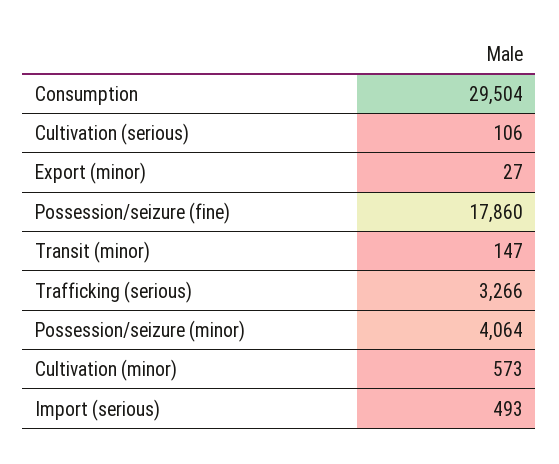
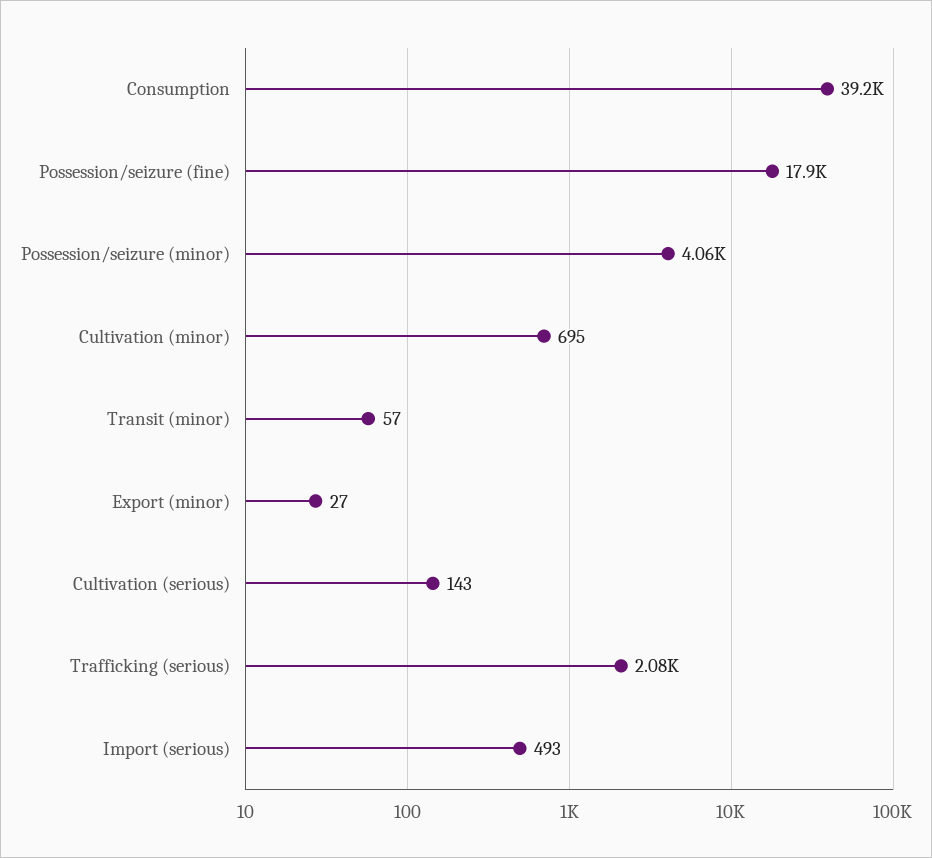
Consumption: 29504 -> 39200
Cultivation (serious): 106 -> 143
Transit (minor): 147 -> 57
Trafficking (serious): 3266 -> 2080
Cultivation (minor): 573 -> 695

